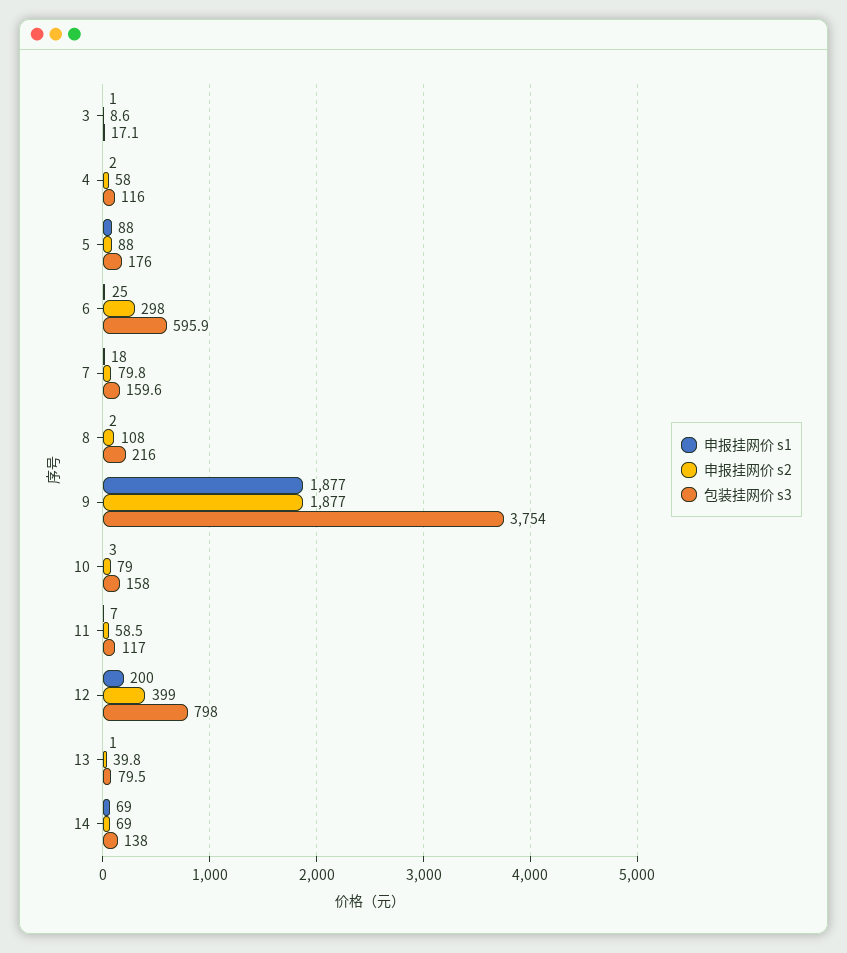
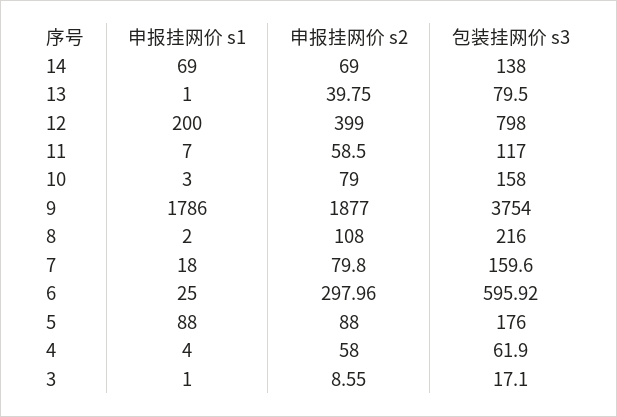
申报挂网价 s1, 4: 2 -> 4
包装挂网价 s3, 4: 116 -> 61.9
申报挂网价 s1, 9: 1877 -> 1786

